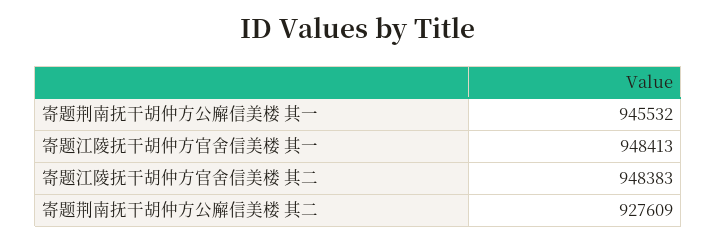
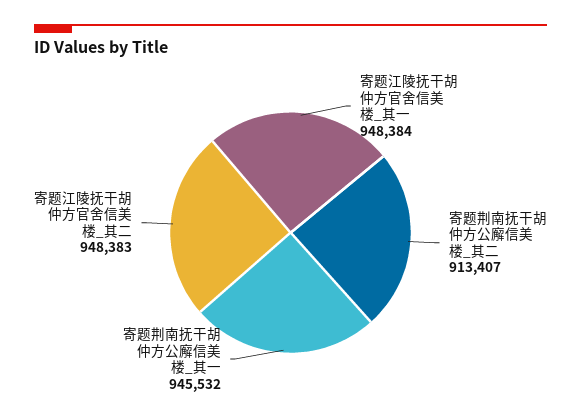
寄题江陵抚干胡仲方官舍信美楼 其一: 948413 -> 948384
寄题荆南抚干胡仲方公廨信美楼 其二: 927609 -> 913407

